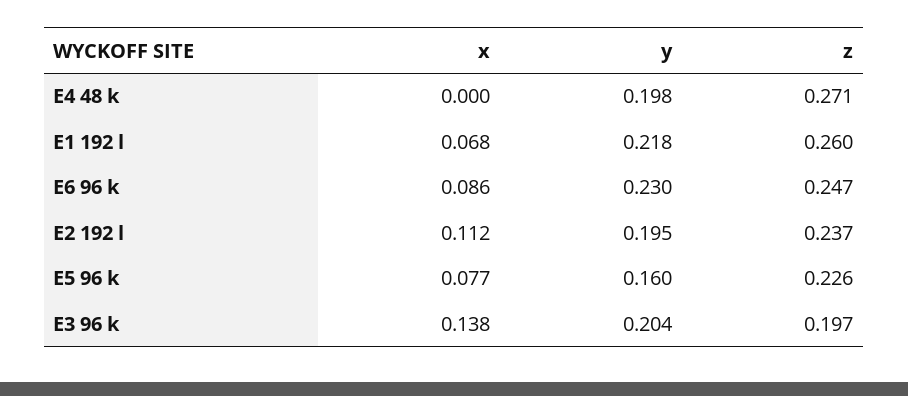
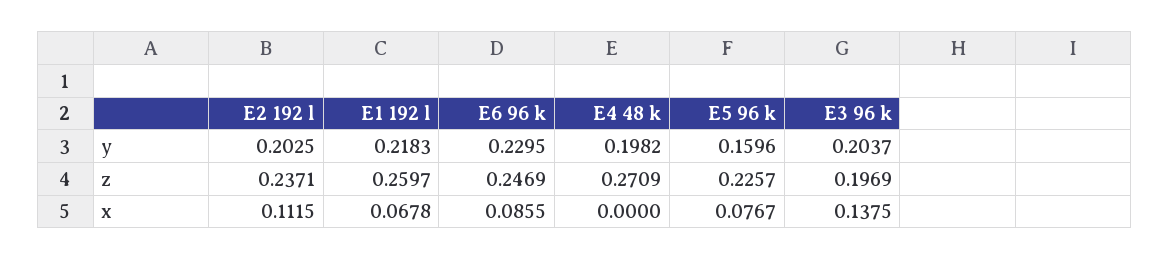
y, E2 192 l: 0.195 -> 0.2025

